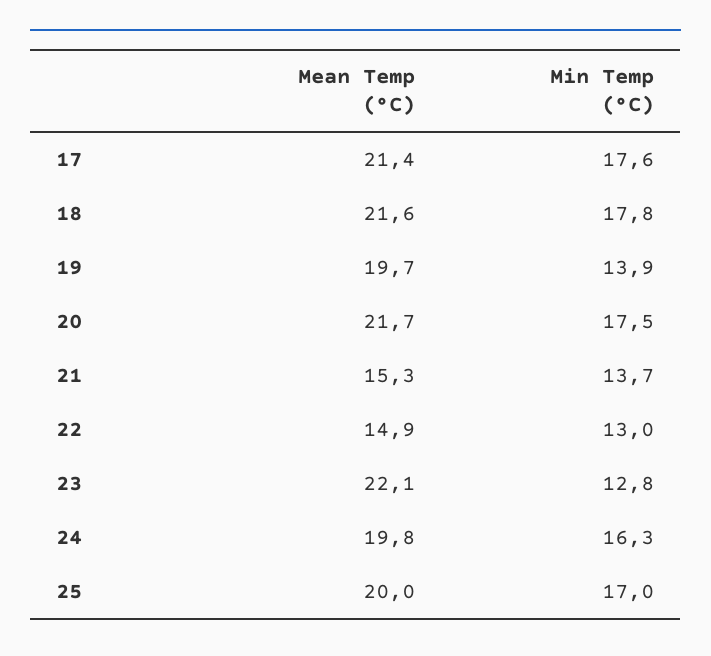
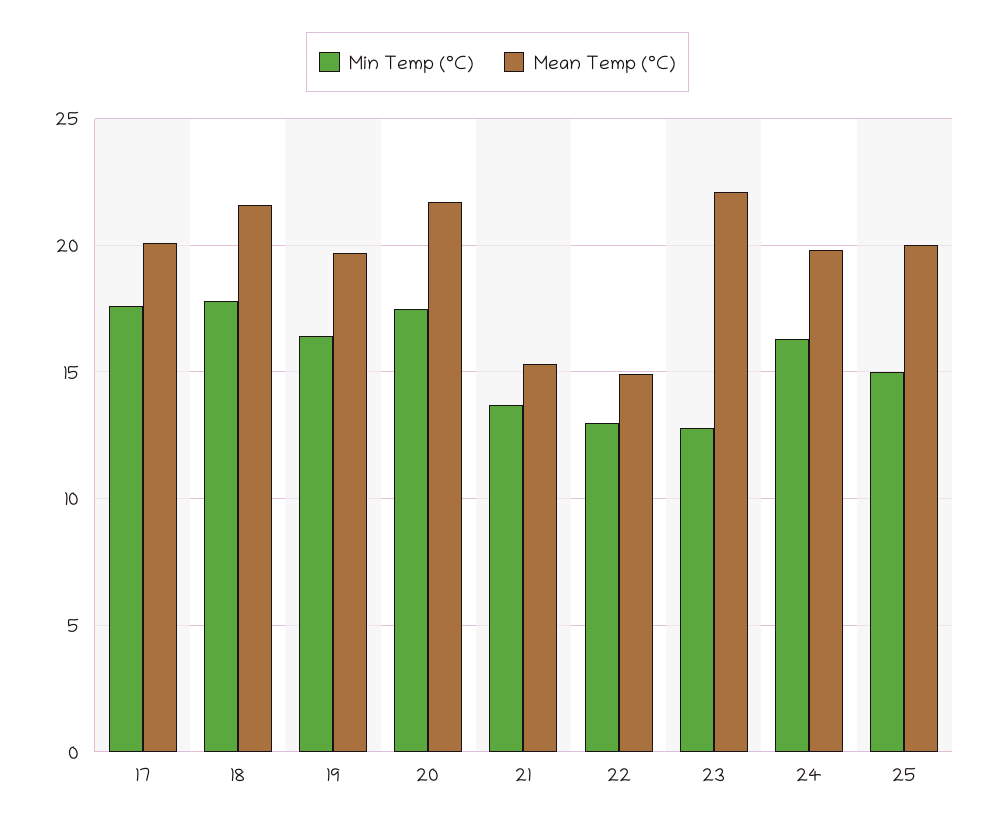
Mean Temp (°C), 17: 21.4 -> 20
Min Temp (°C), 19: 13.9 -> 16.5
Min Temp (°C), 25: 17 -> 15

